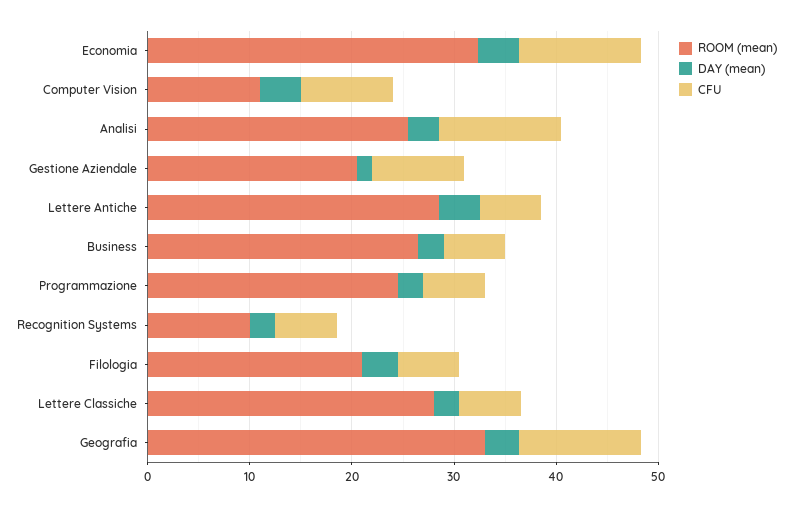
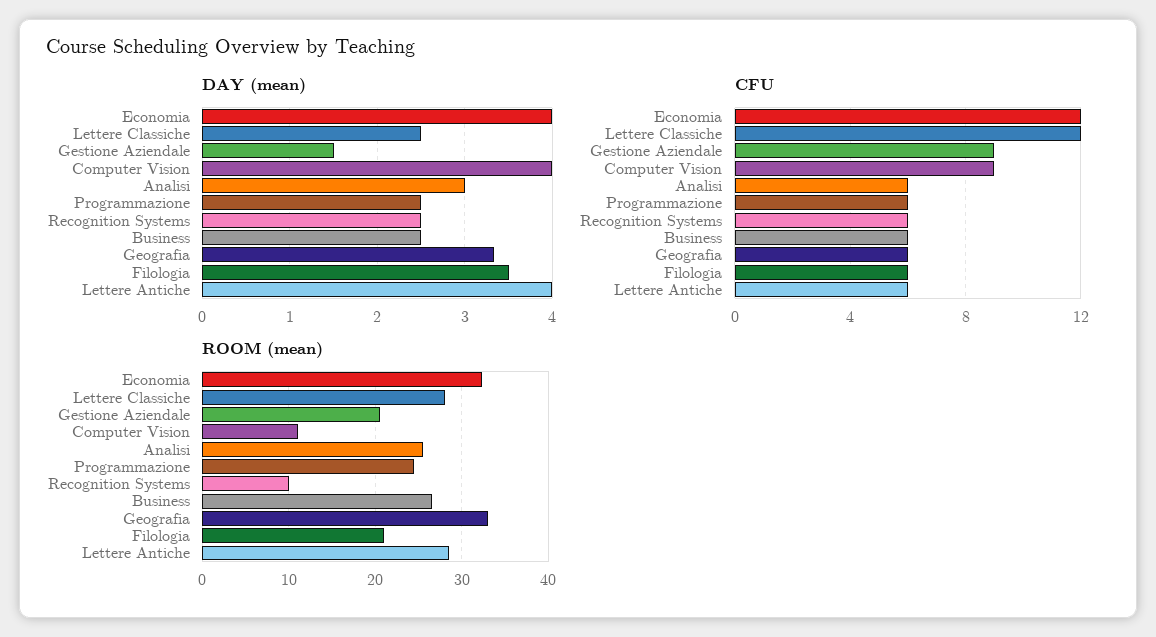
CFU, Analisi: 12 -> 6
CFU, Lettere Classiche: 6 -> 12
CFU, Geografia: 12 -> 6

